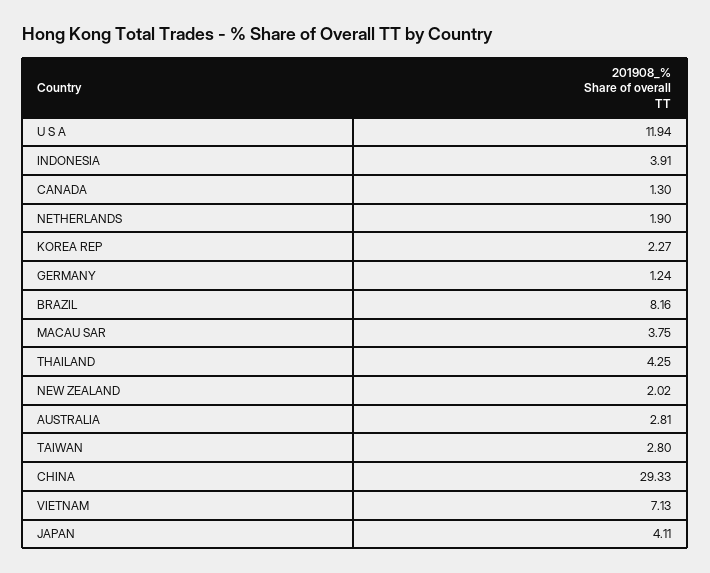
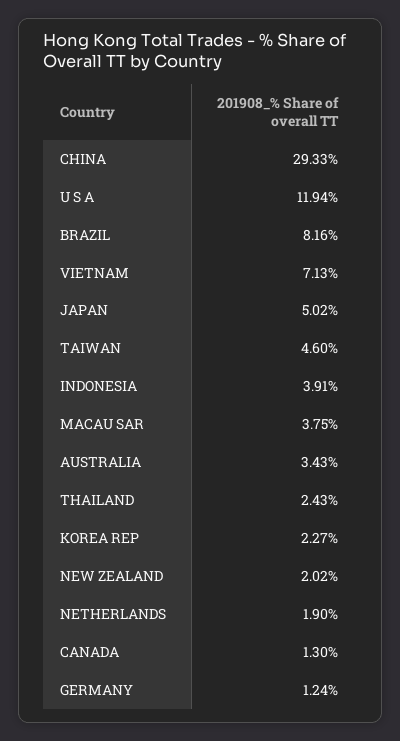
THAILAND: 4.25 -> 2.43
AUSTRALIA: 2.81 -> 3.43
TAIWAN: 2.8 -> 4.6
JAPAN: 4.11 -> 5.02

